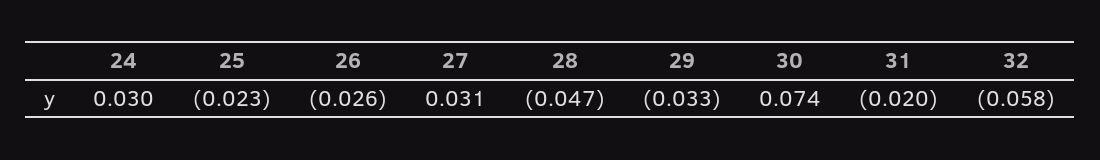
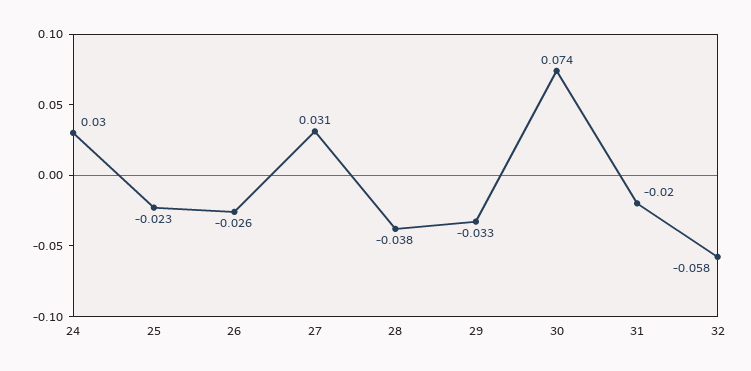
28: -0.047 -> -0.038

